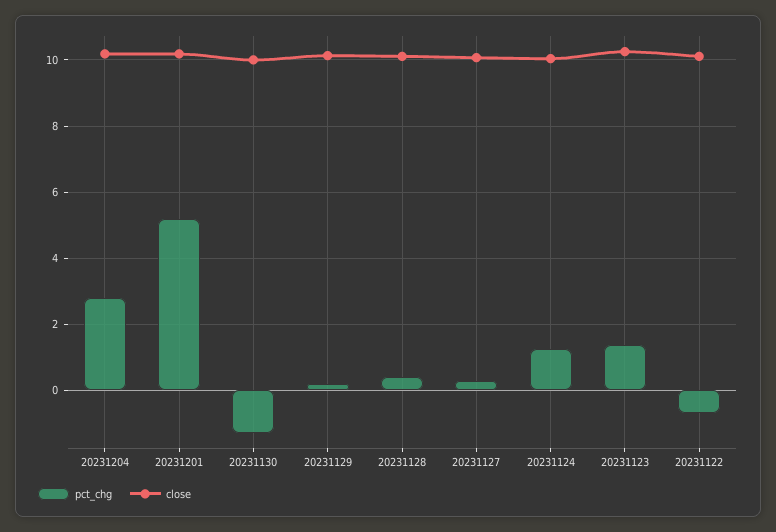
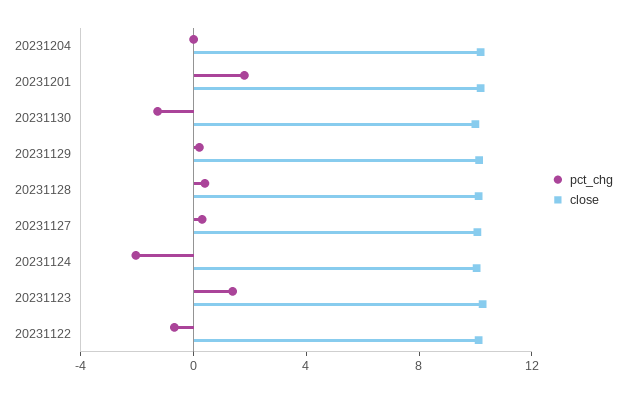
pct_chg, 20231204: 2.8 -> 0
pct_chg, 20231201: 5.2 -> 2
pct_chg, 20231124: 1.2 -> -2

